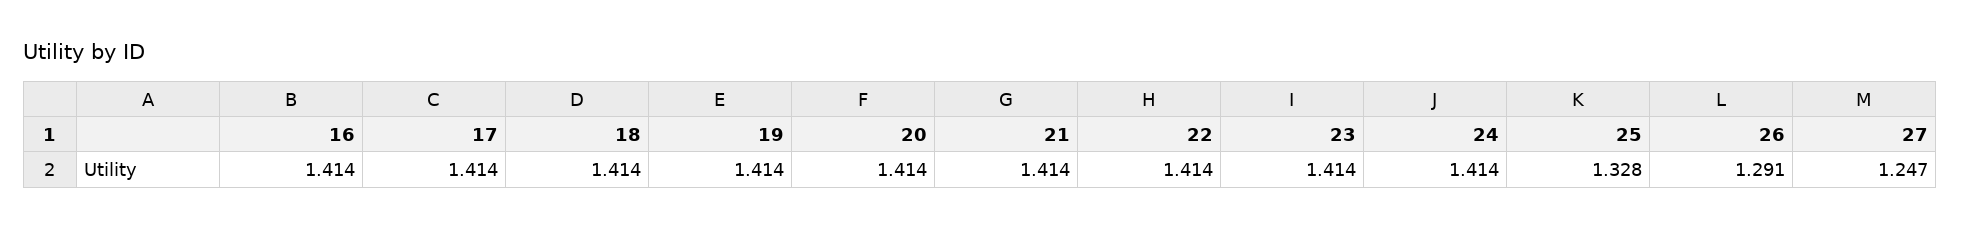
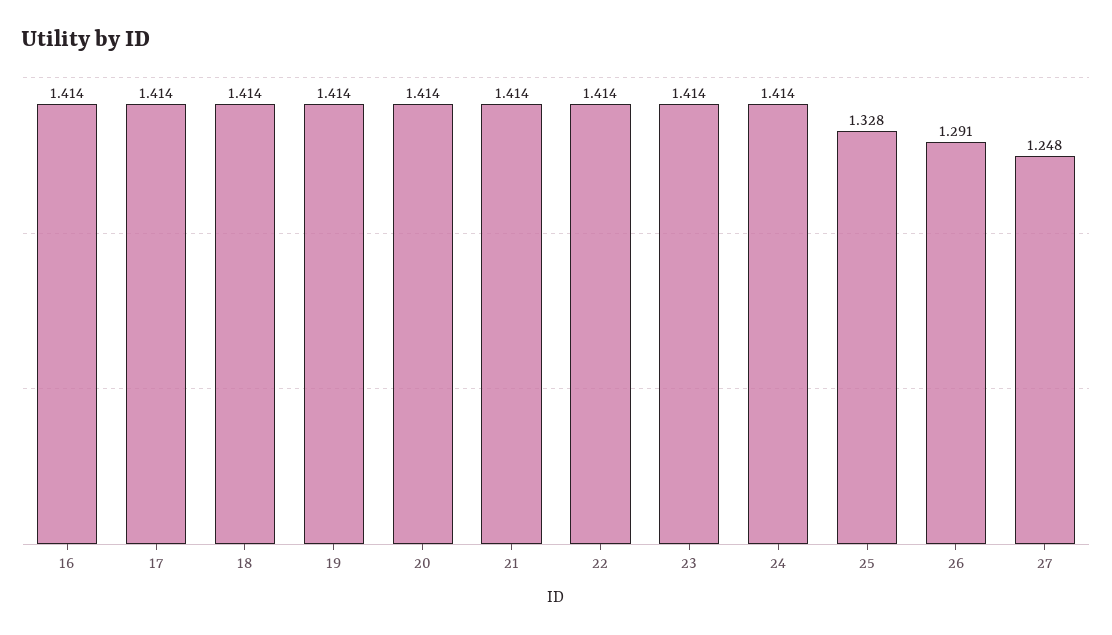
27: 1.247 -> 1.248

